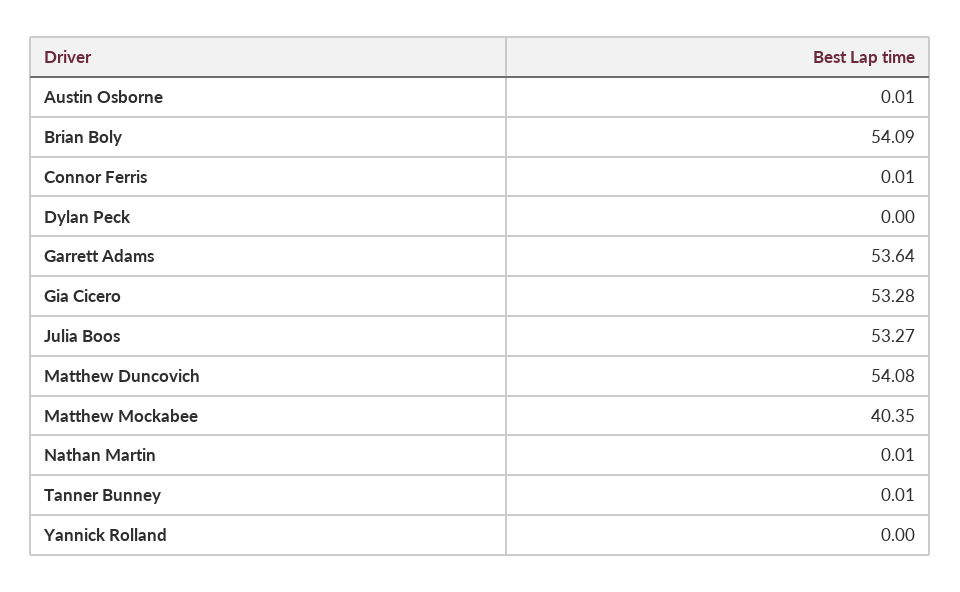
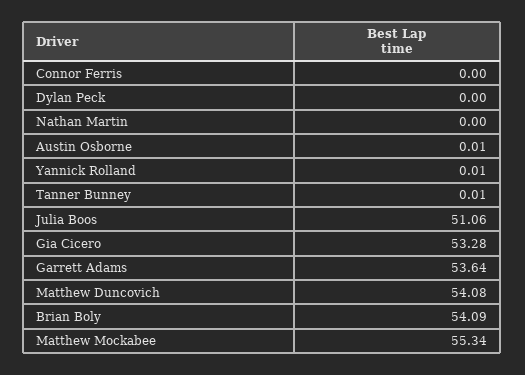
Connor Ferris: 0.01 -> 0
Julia Boos: 53.27 -> 51.06
Matthew Mockabee: 40.35 -> 55.34
Nathan Martin: 0.01 -> 0
Yannick Rolland: 0 -> 0.01

